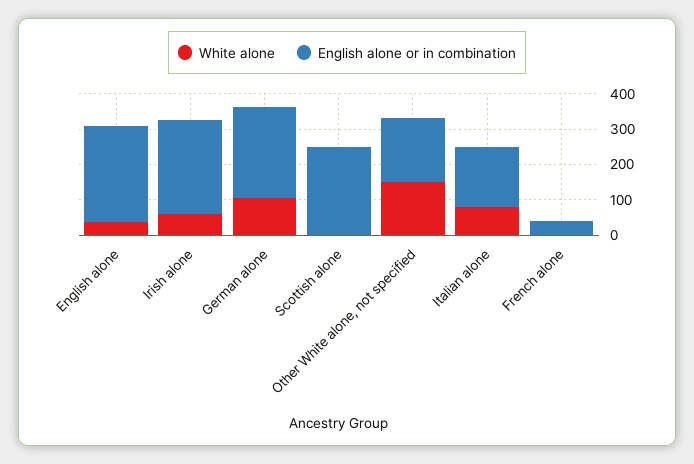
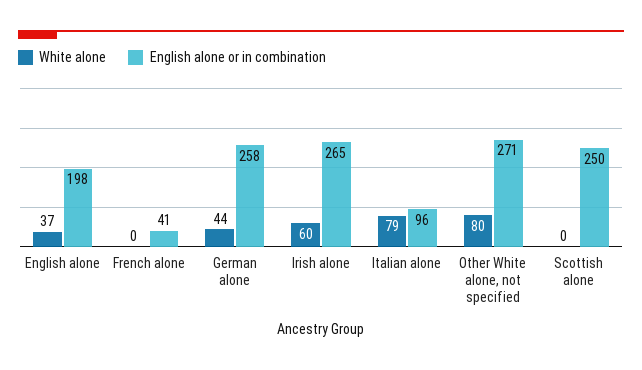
English alone or in combination, English alone: 275 -> 198
White alone, German alone: 100 -> 44
White alone, Other White alone, not specified: 150 -> 80
English alone or in combination, Other White alone, not specified: 175 -> 271
English alone or in combination, Italian alone: 175 -> 96

